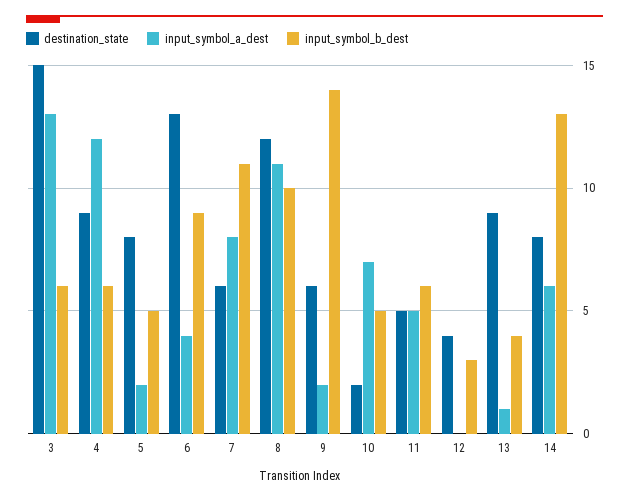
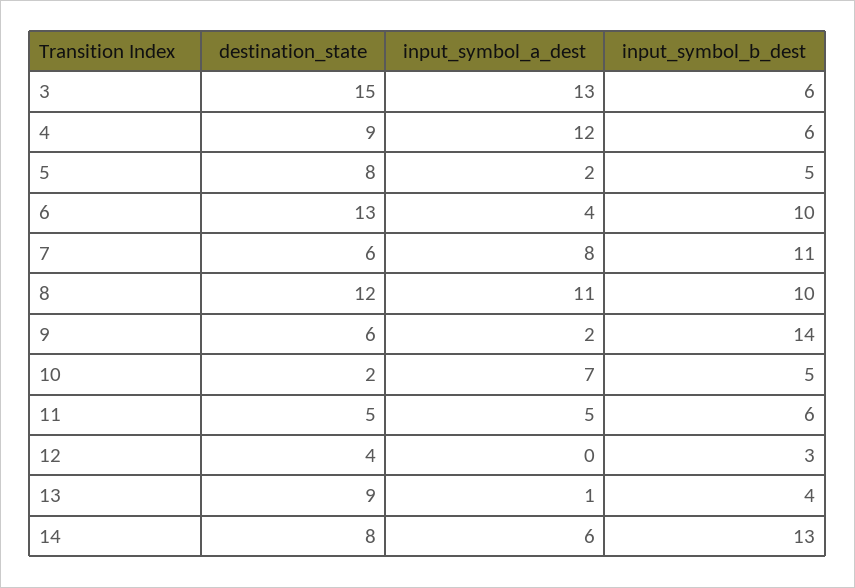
input_symbol_b_dest, 6: 9 -> 10

